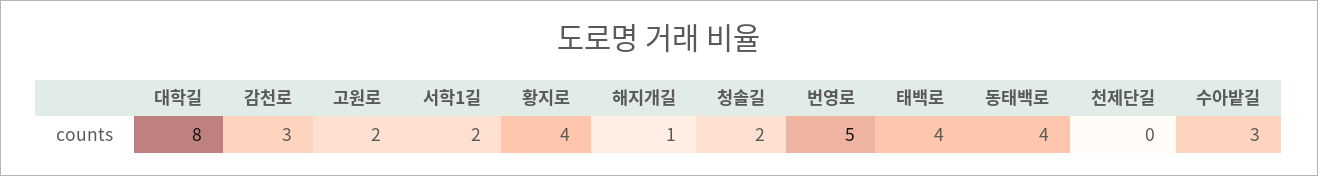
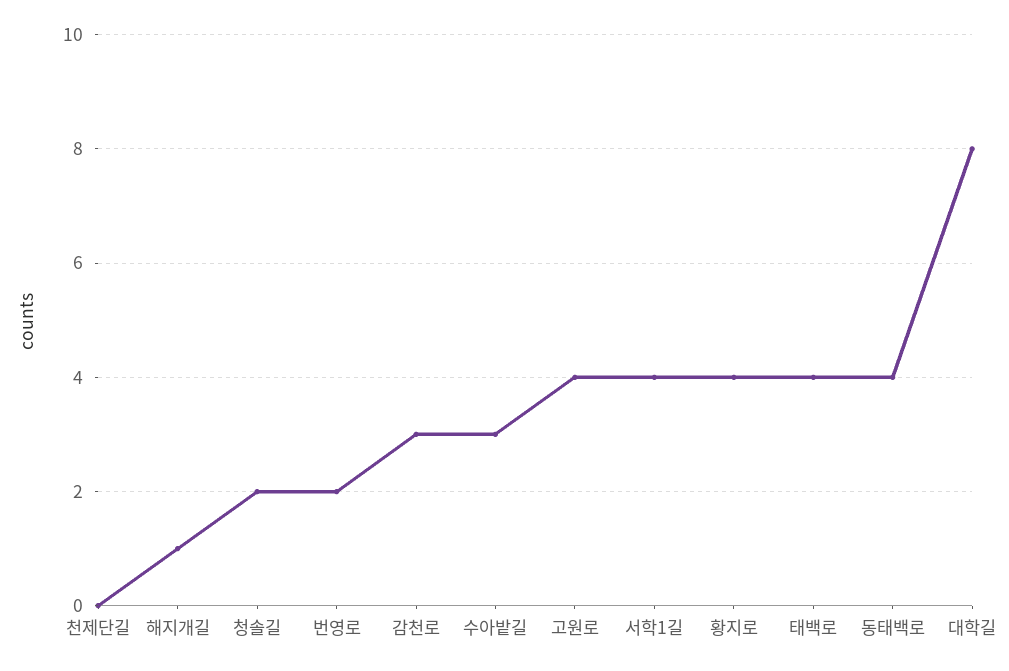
고원로: 2 -> 4
서학1길: 2 -> 4
번영로: 5 -> 2

